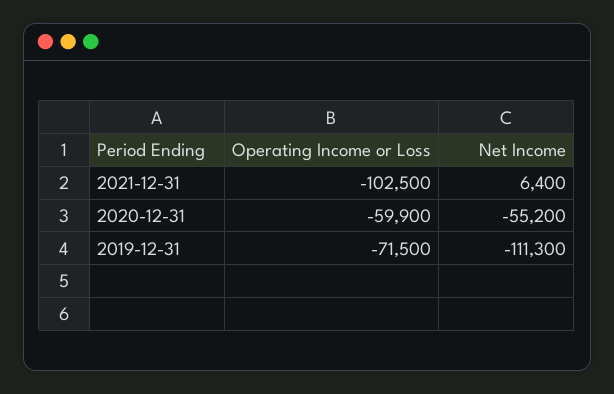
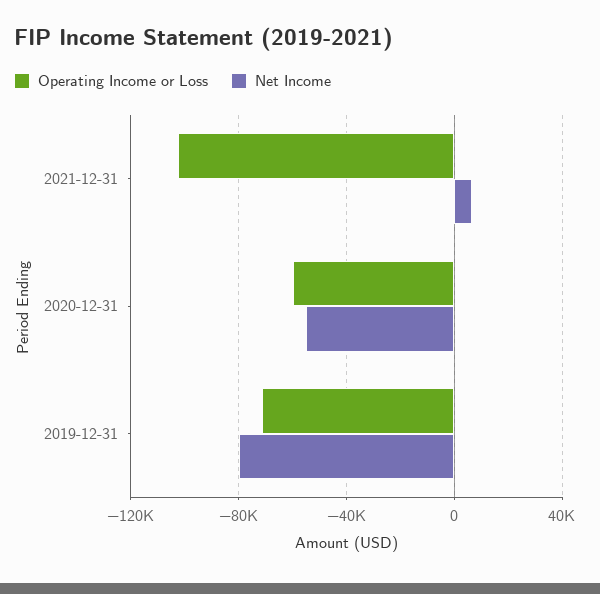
Net Income, 2019-12-31: -111300 -> -80000

